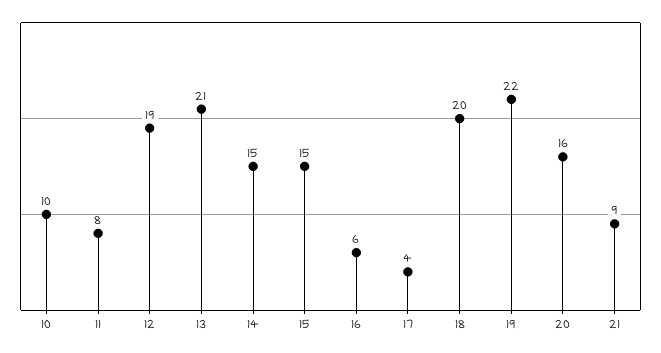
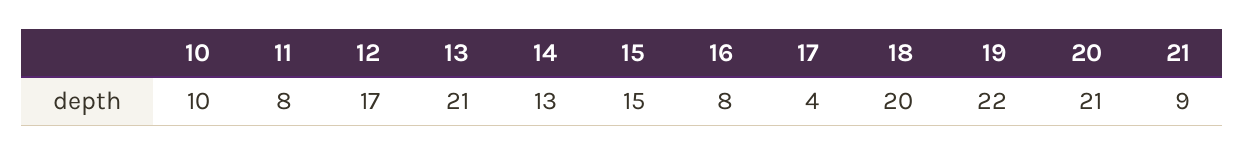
12: 19 -> 17
14: 15 -> 13
16: 6 -> 8
20: 16 -> 21

